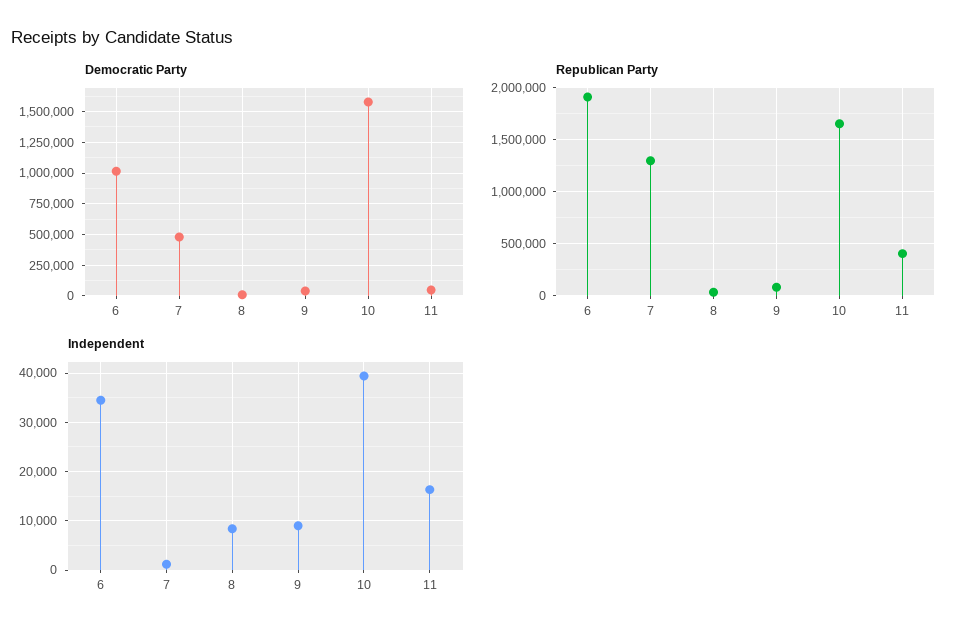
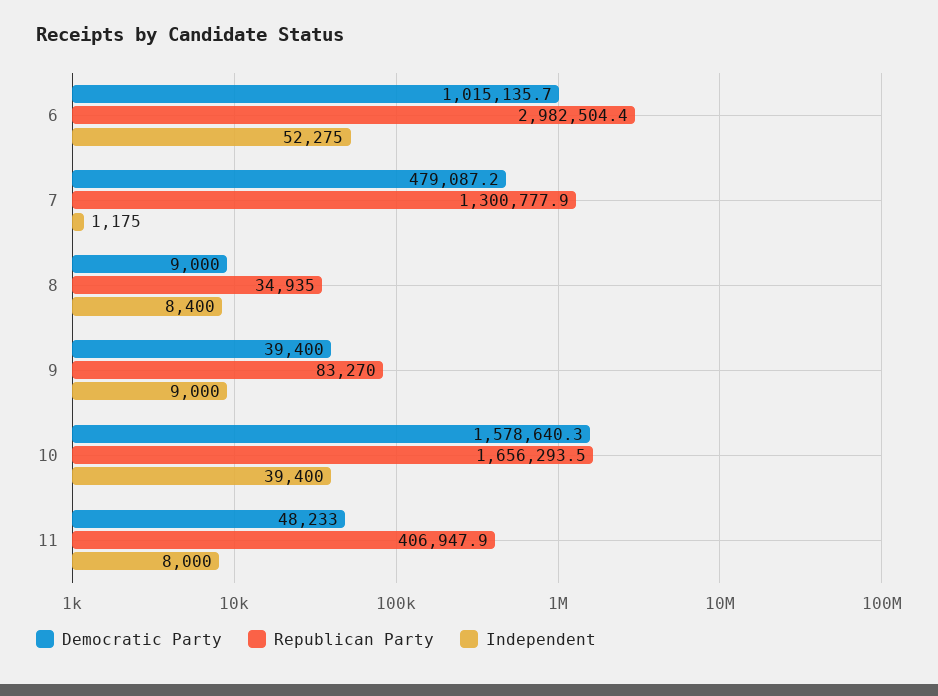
Republican Party, 6: 1900000 -> 2982504.4
Independent, 6: 34000 -> 52275
Independent, 11: 16000 -> 8000

